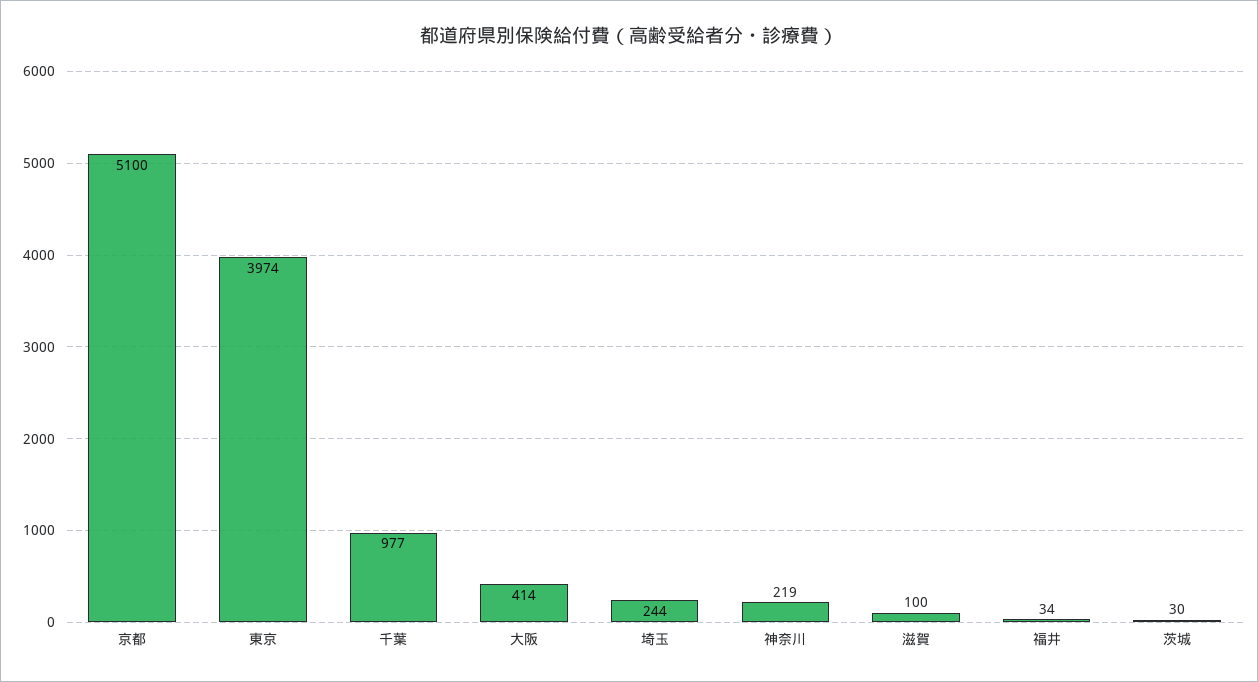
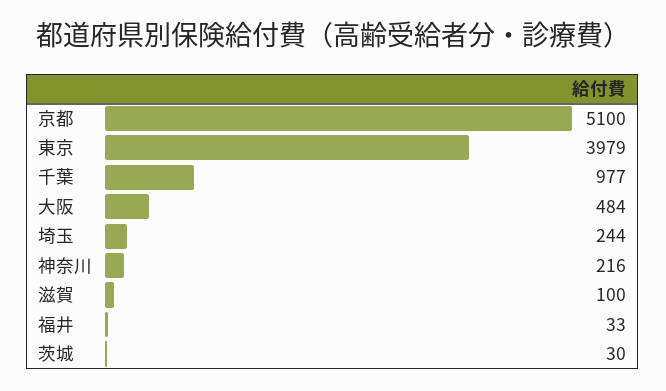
東京: 3974 -> 3979
大阪: 414 -> 484
神奈川: 219 -> 216
福井: 34 -> 33

